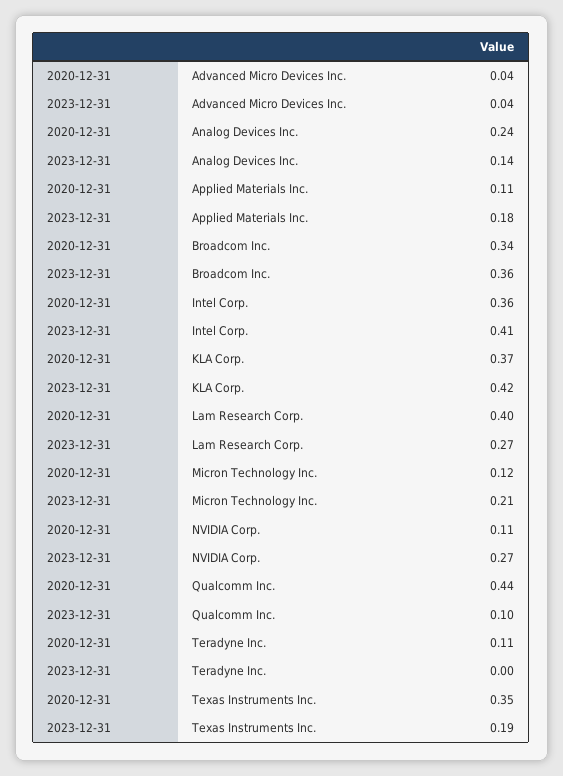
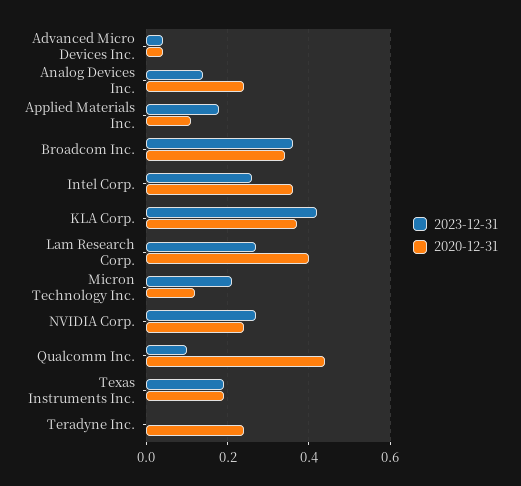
2023-12-31, Intel Corp.: 0.41 -> 0.25
2020-12-31, NVIDIA Corp.: 0.11 -> 0.25
2020-12-31, Teradyne Inc.: 0.11 -> 0.25
2020-12-31, Texas Instruments Inc.: 0.35 -> 0.2

